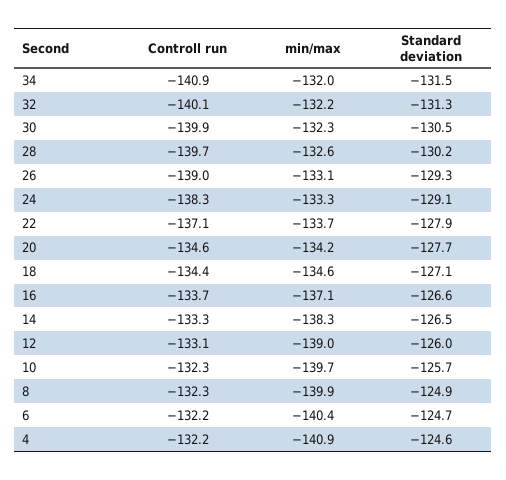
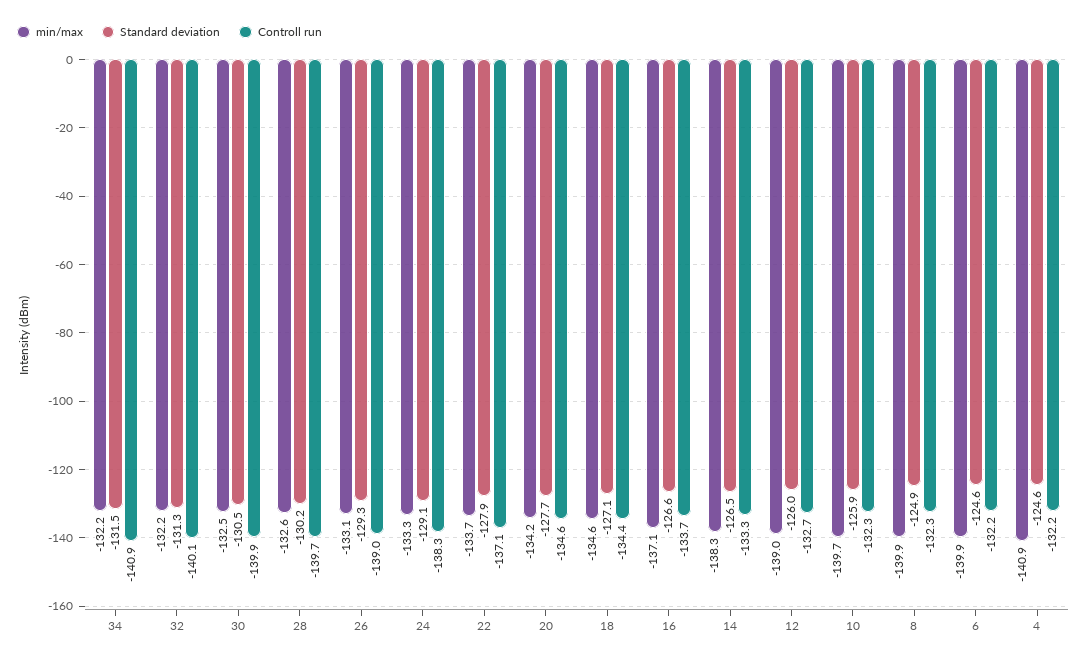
min/max, 34: -132 -> -132.2
min/max, 30: -132.3 -> -132.5
Controll run, 12: -133.1 -> -132.7
Standard deviation, 10: -125.7 -> -125.9
min/max, 6: -140.4 -> -139.9
Standard deviation, 6: -124.7 -> -124.6

